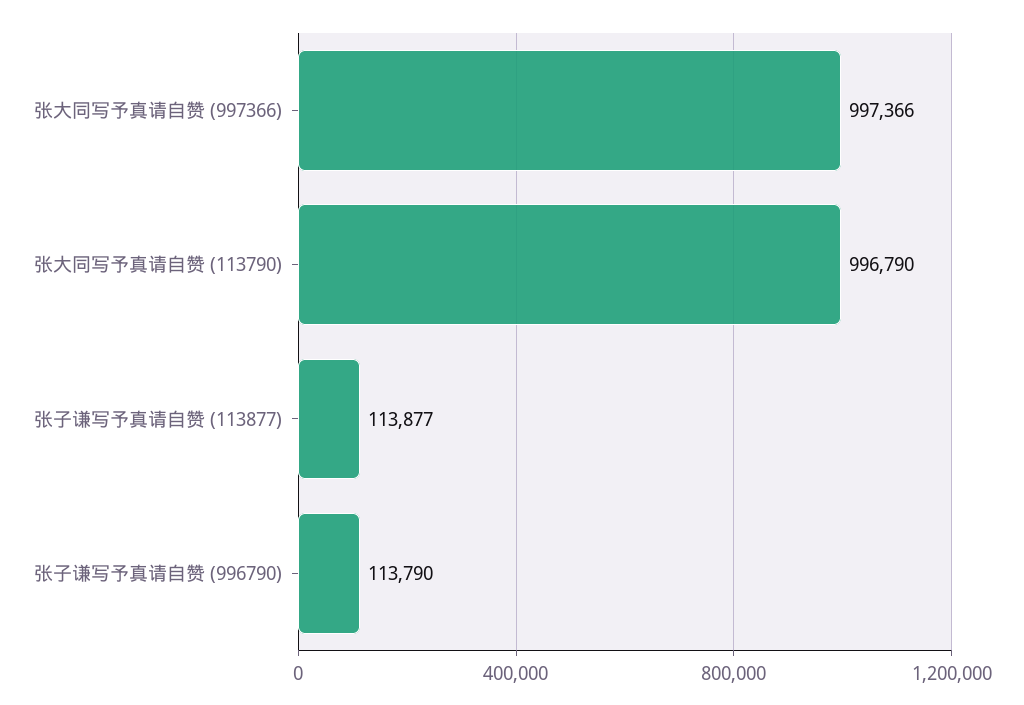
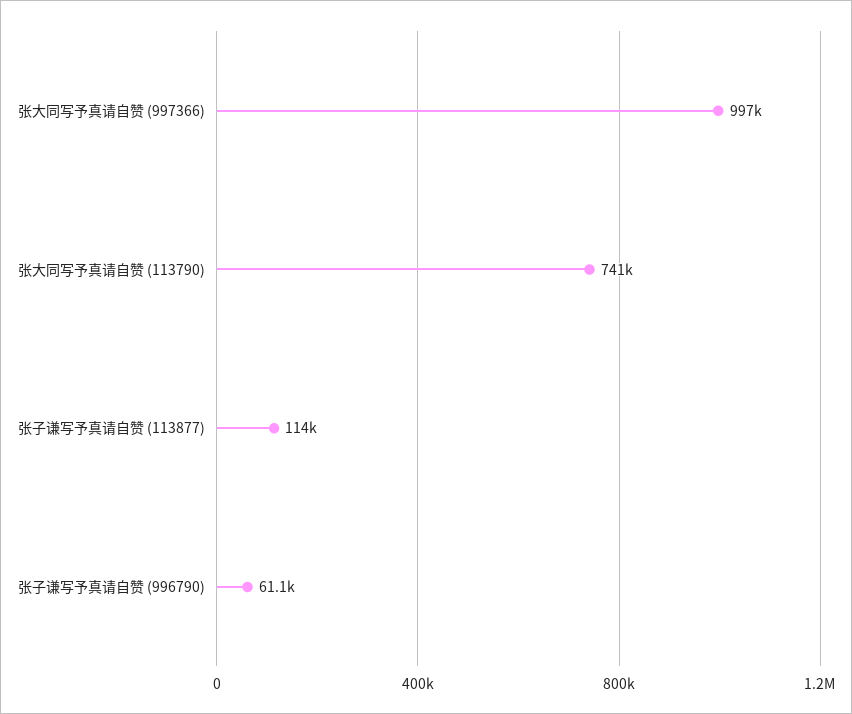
张大同写予真请自赞 (113790): 996790 -> 741000
张子谦写予真请自赞 (996790): 113790 -> 61100

